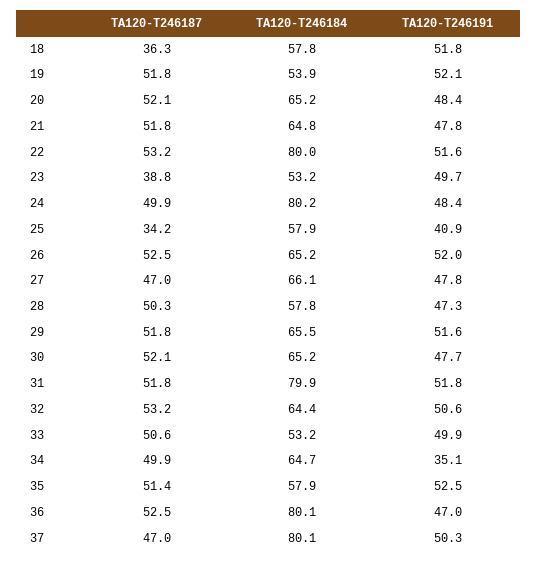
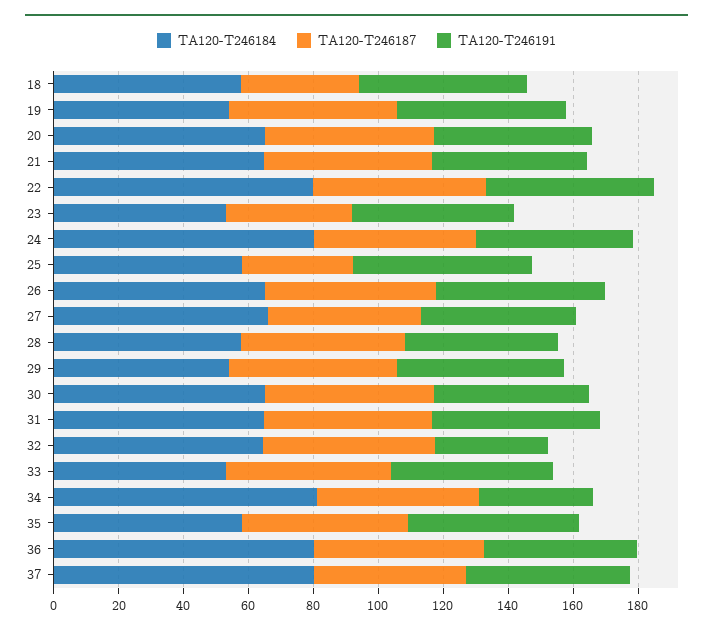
TA120-T246191, 25: 40.9 -> 55
TA120-T246184, 29: 65.5 -> 55
TA120-T246184, 31: 79.9 -> 65
TA120-T246191, 32: 50.6 -> 35
TA120-T246184, 34: 64.7 -> 80

